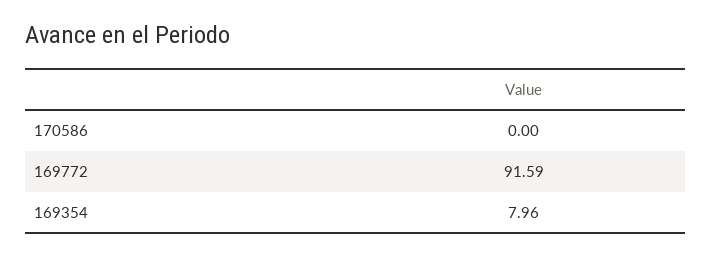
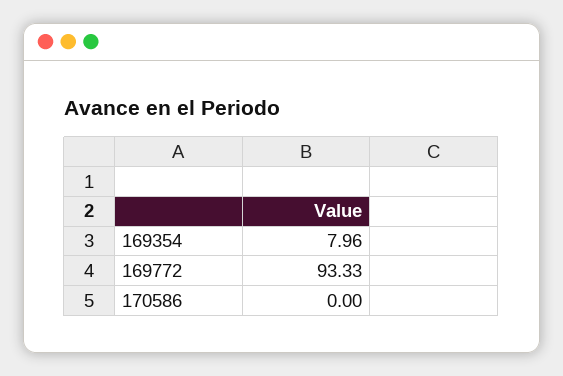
169772: 91.59 -> 93.33

